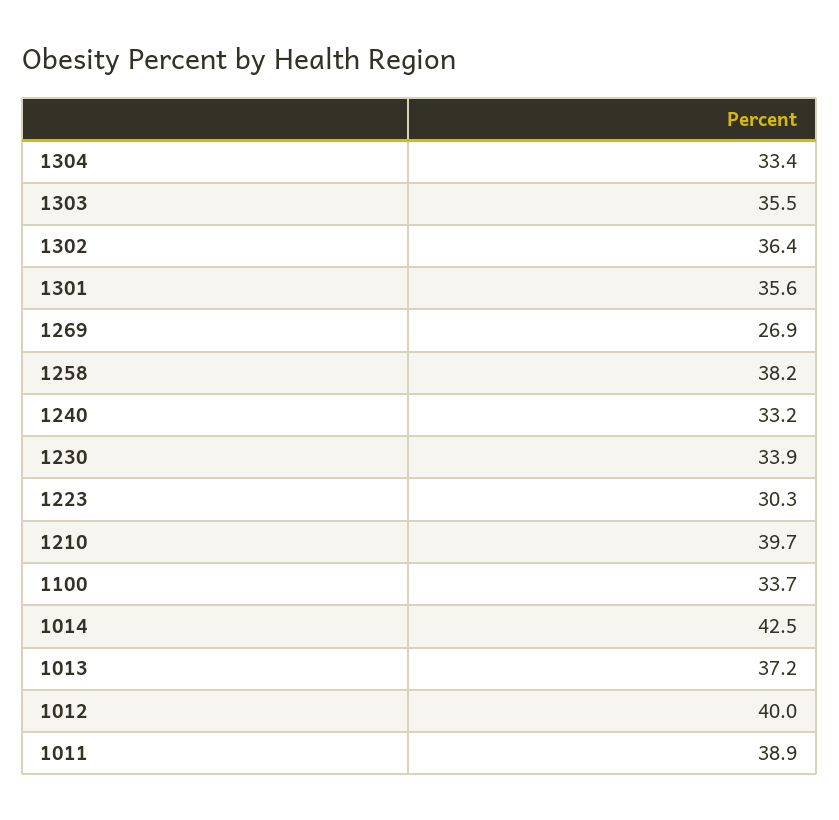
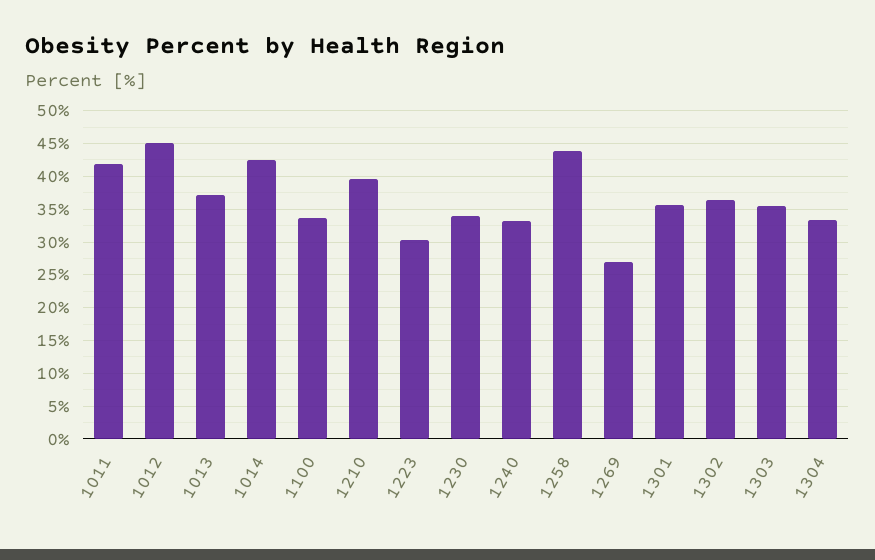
1258: 38.2 -> 44
1012: 40 -> 45
1011: 38.9 -> 42

